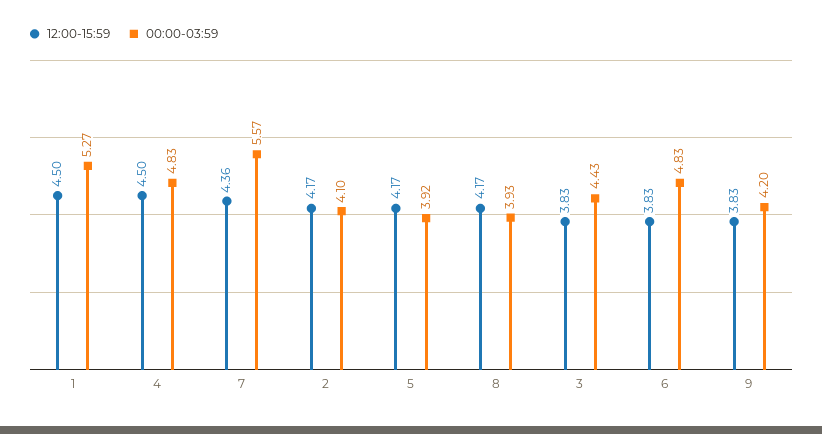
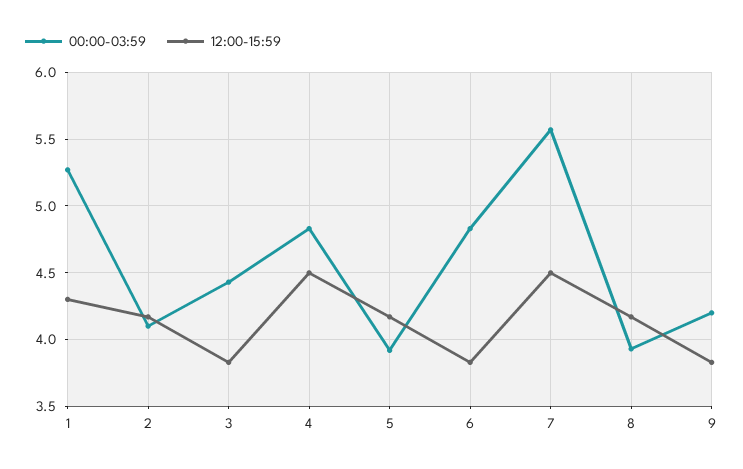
12:00-15:59, 1: 4.5 -> 4.3
12:00-15:59, 7: 4.36 -> 4.5

